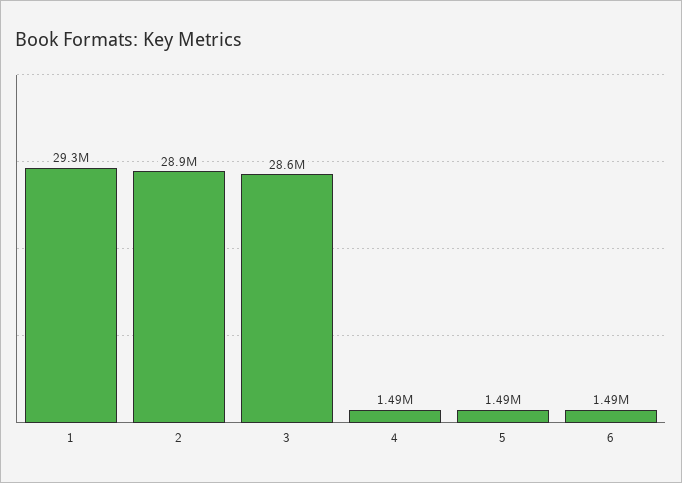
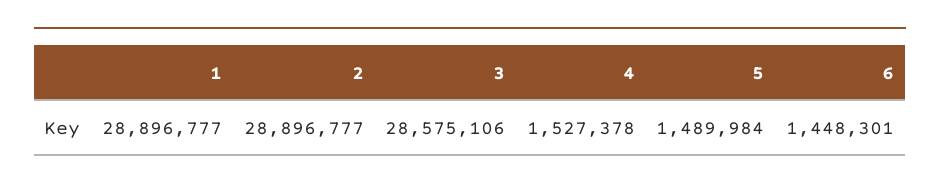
1: 29300000 -> 28896777
4: 1490000 -> 1527378
6: 1490000 -> 1448301

